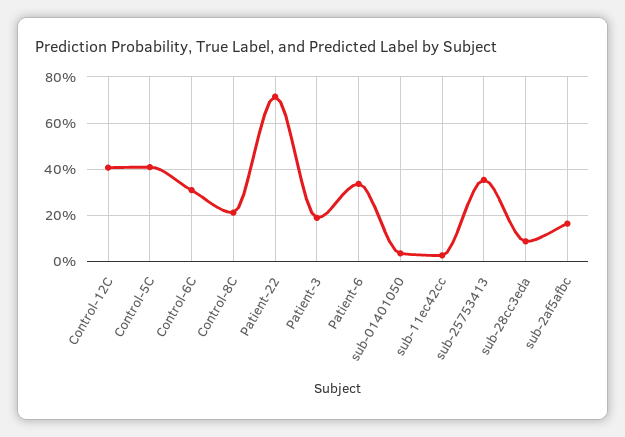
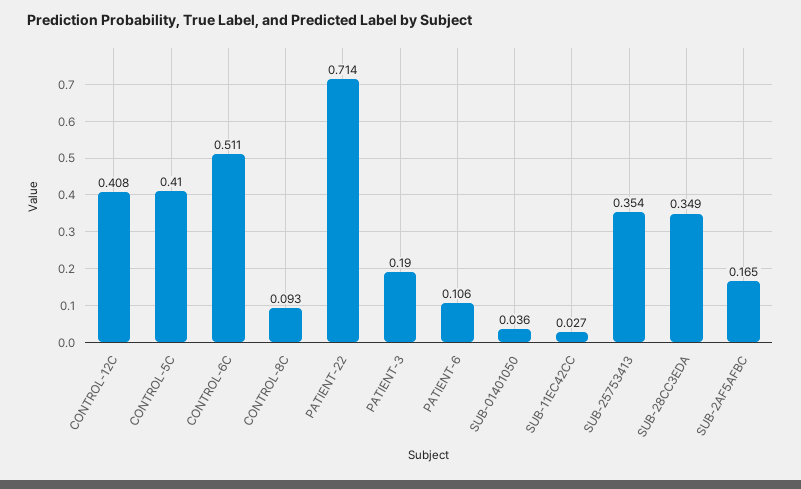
Control-6C: 0.3 -> 0.511
Control-8C: 0.2 -> 0.093
Patient-6: 0.35 -> 0.106
sub-28cc3eda: 0.1 -> 0.349

